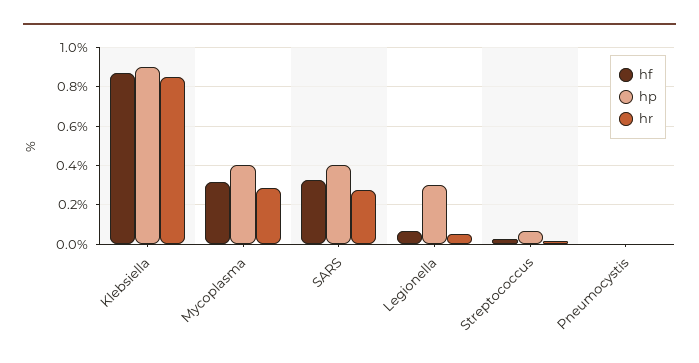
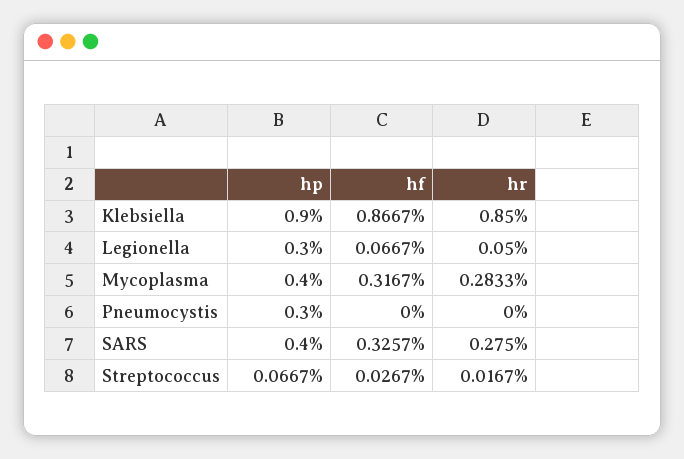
hp, Pneumocystis: 0 -> 0.3

